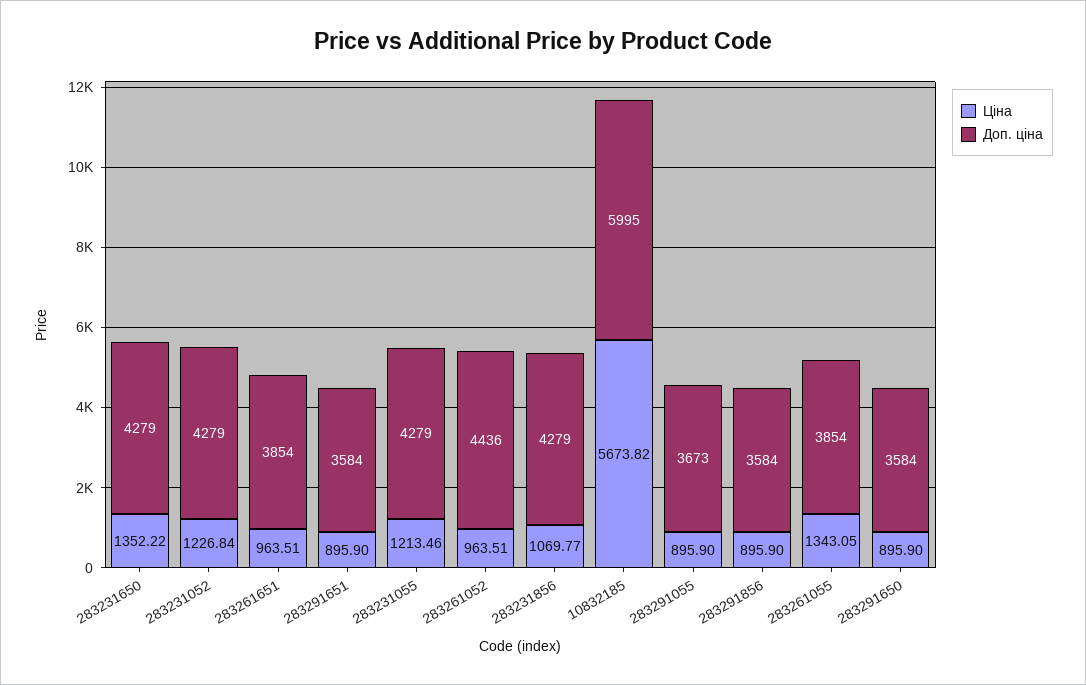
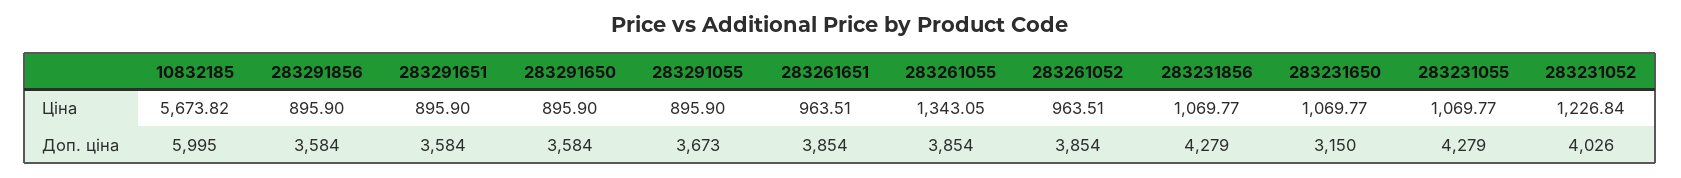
Ціна, 283231650: 1352.22 -> 1069.77
Доп. ціна, 283231650: 4279 -> 3150
Доп. ціна, 283231052: 4279 -> 4026
Ціна, 283231055: 1213.46 -> 1069.77
Доп. ціна, 283261052: 4436 -> 3854

